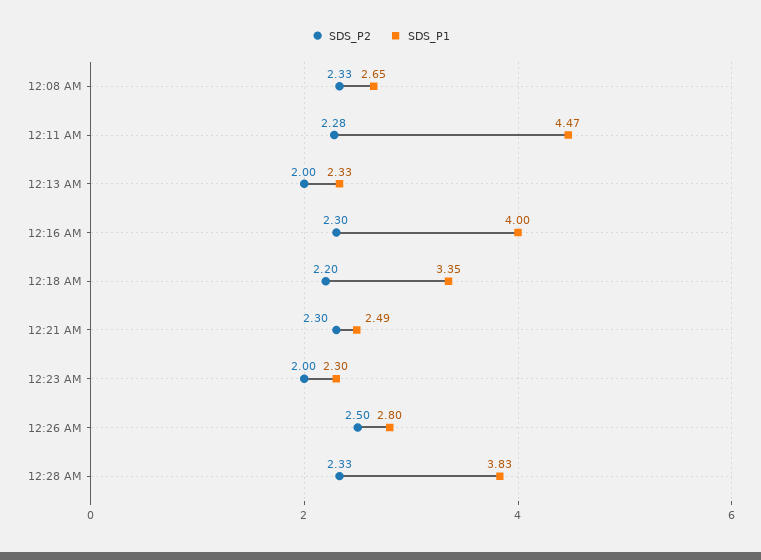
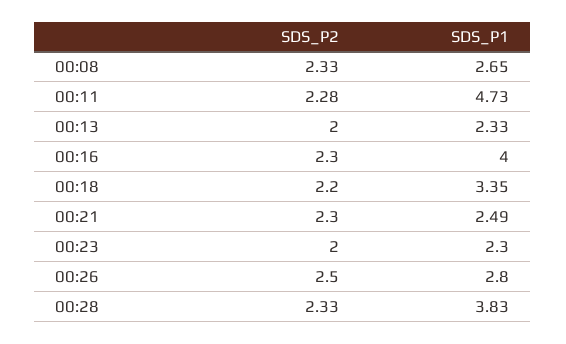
SDS_P1, 12:11 AM: 4.47 -> 4.73

